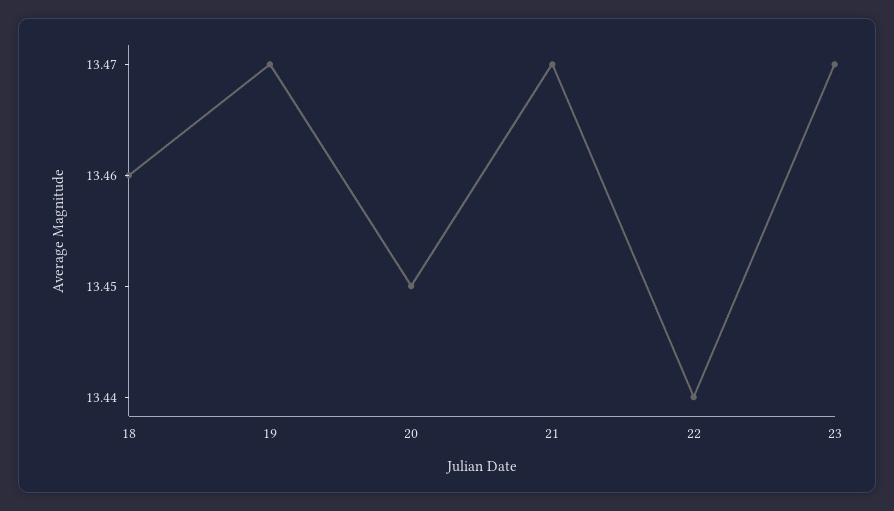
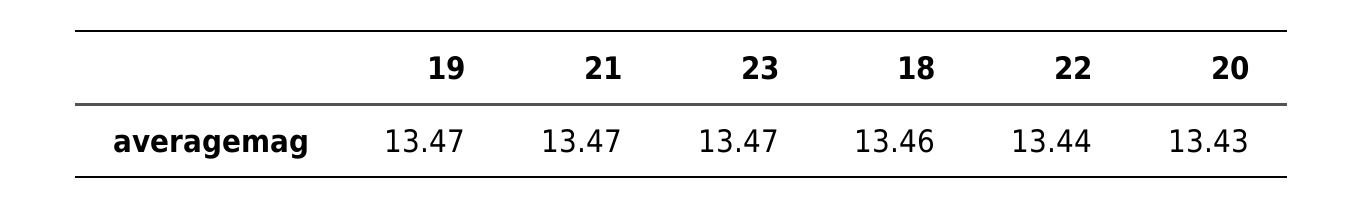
20: 13.45 -> 13.43

